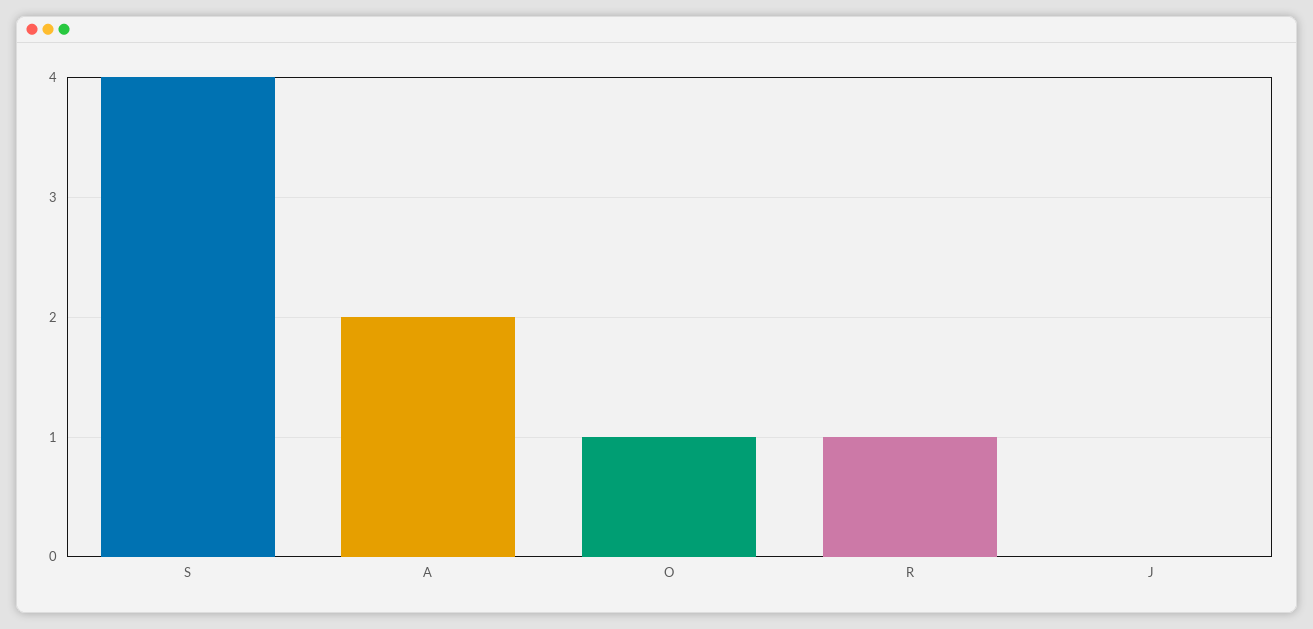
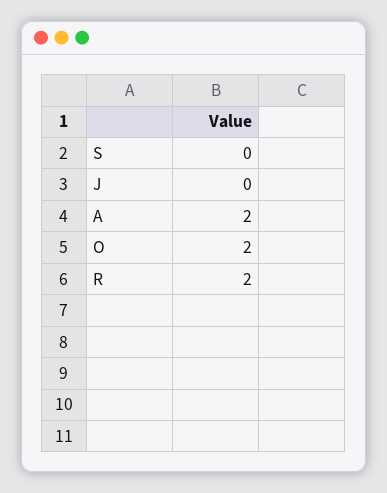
S: 4 -> 0
O: 1 -> 2
R: 1 -> 2

